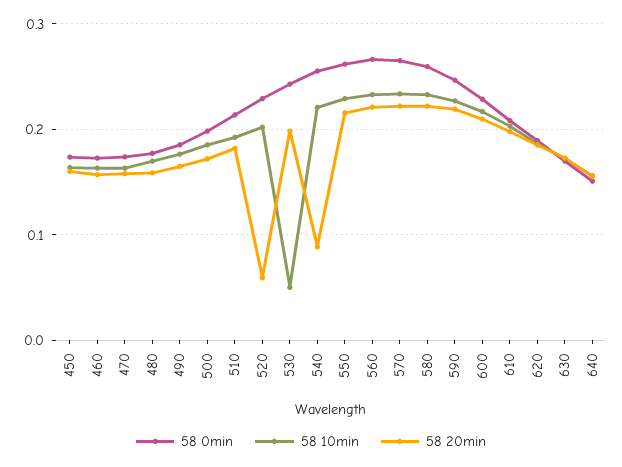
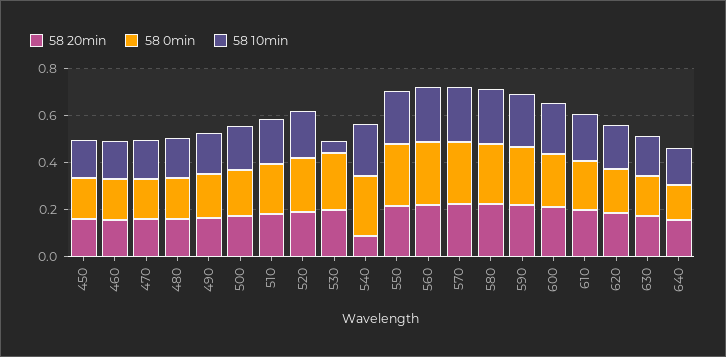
58 20min, 520: 0.06 -> 0.2

